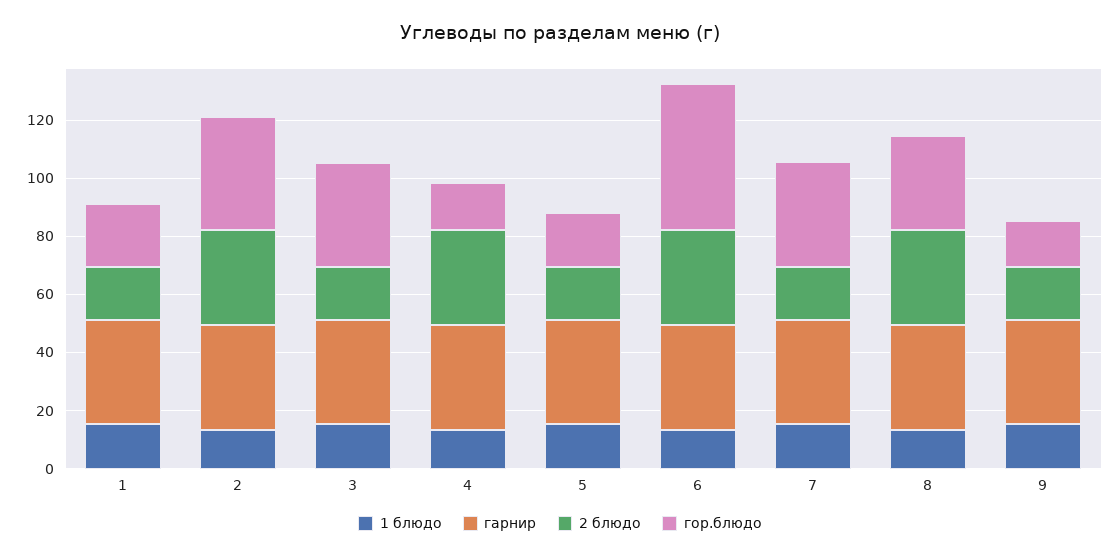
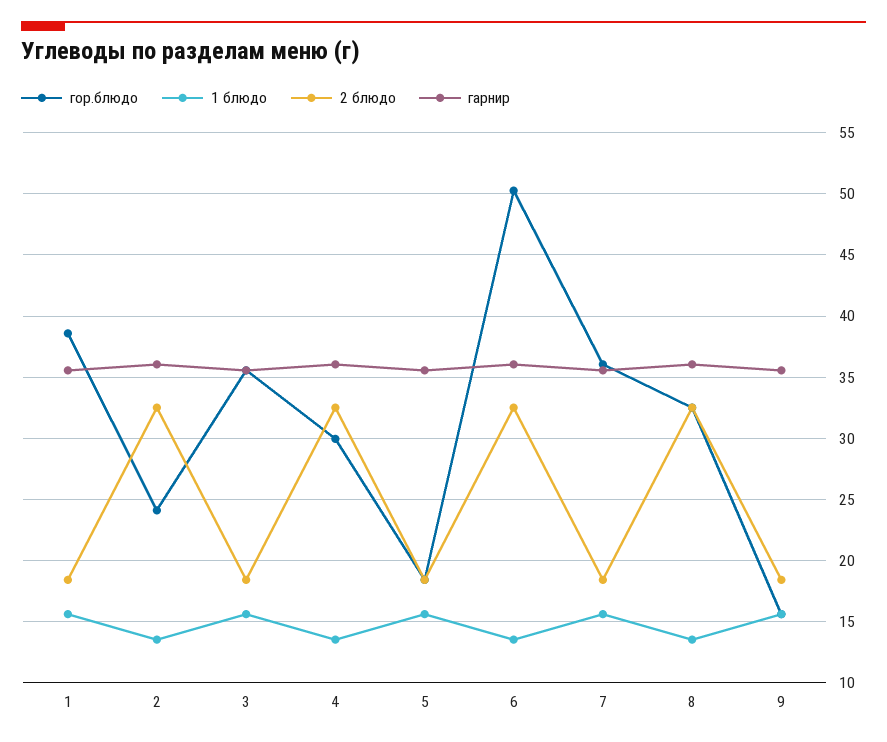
гор.блюдо, 1: 20 -> 38.5
гор.блюдо, 2: 40 -> 24
гор.блюдо, 4: 15 -> 30

